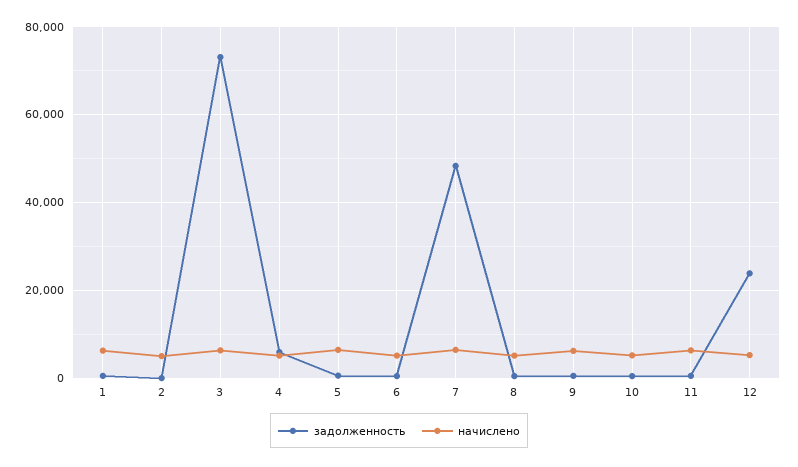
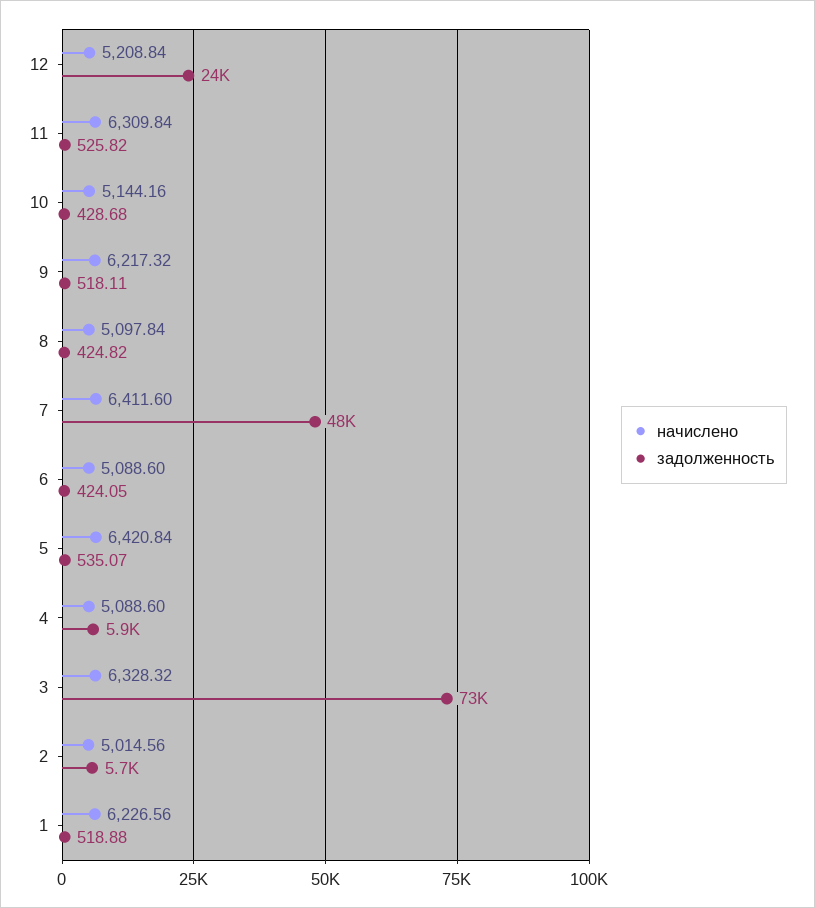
задолженность, 2: 0 -> 5700

